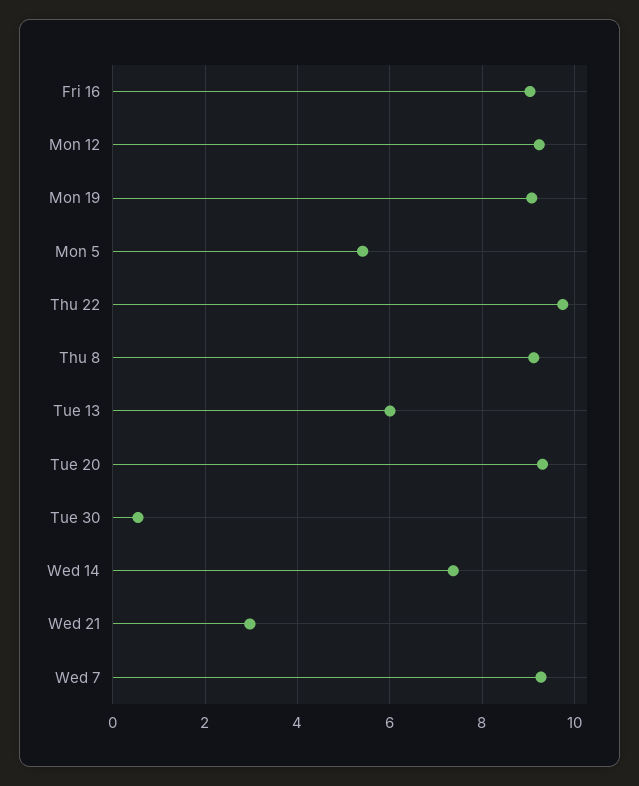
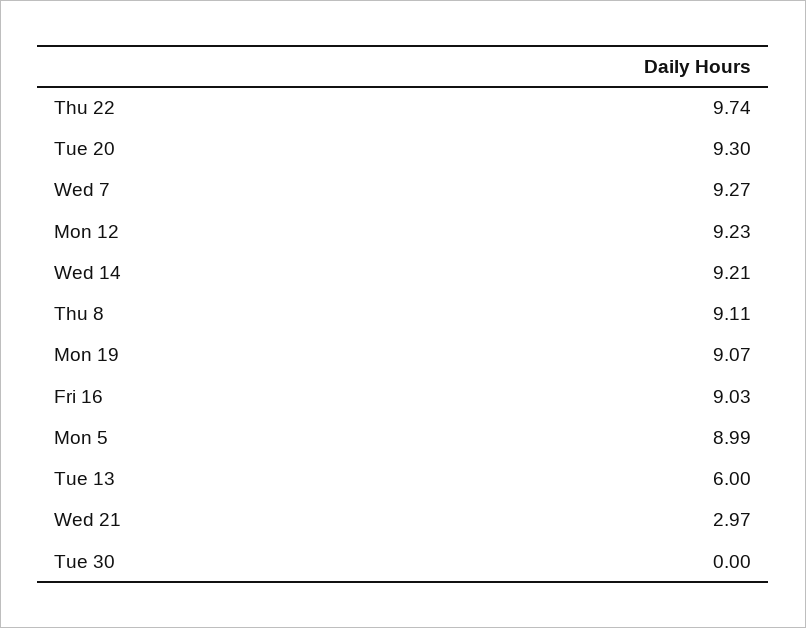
Mon 5: 5.4 -> 8.99
Tue 30: 0.6 -> 0
Wed 14: 7.4 -> 9.21

